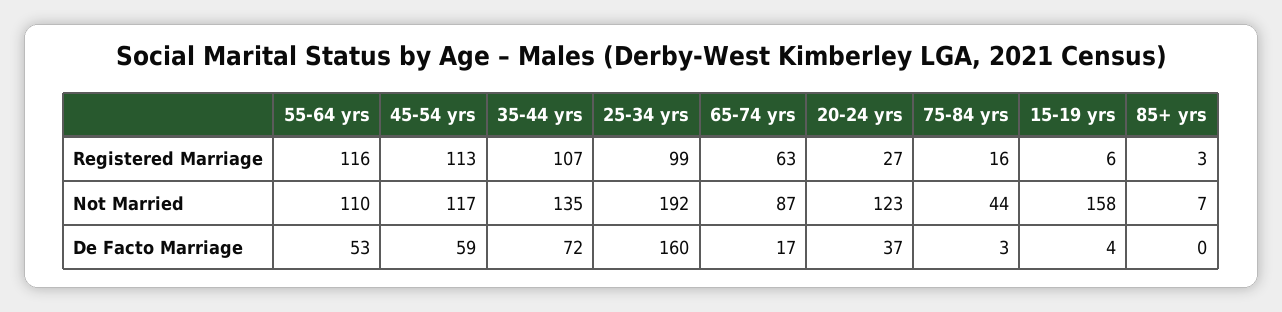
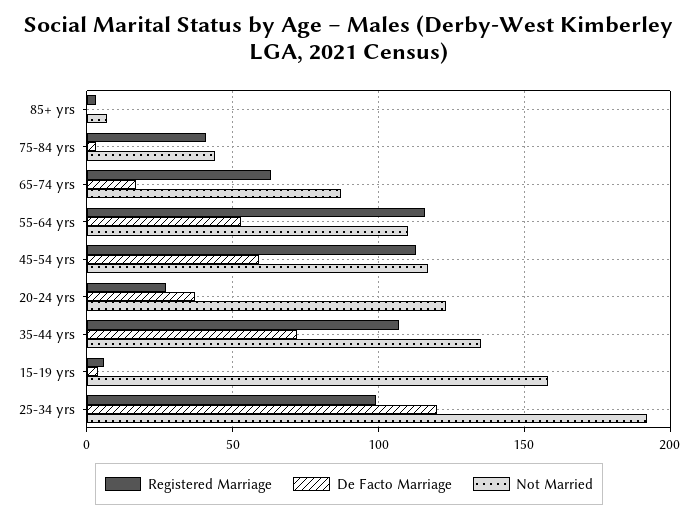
Registered Marriage, 75-84 yrs: 16 -> 40
De Facto Marriage, 25-34 yrs: 160 -> 120

